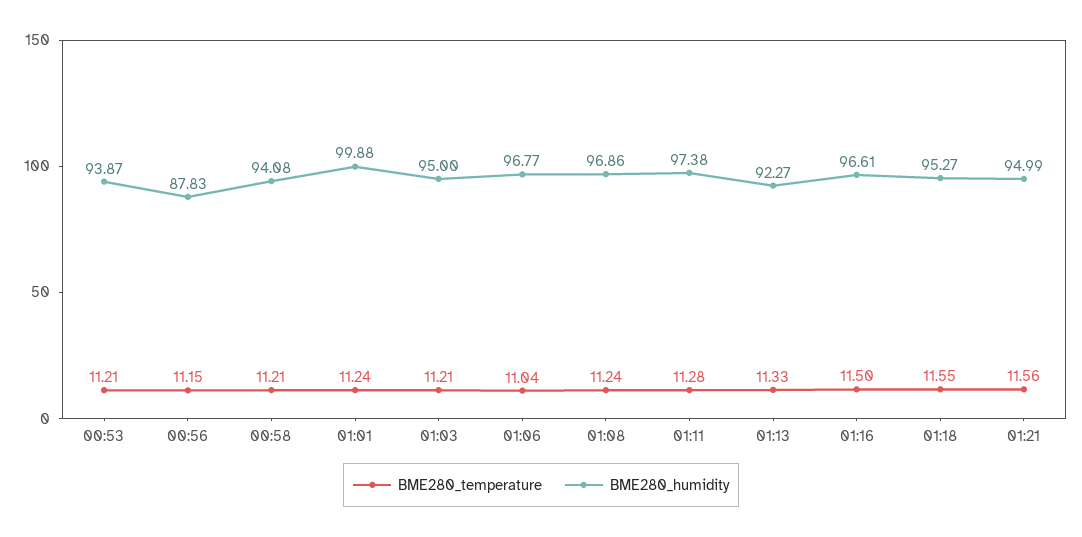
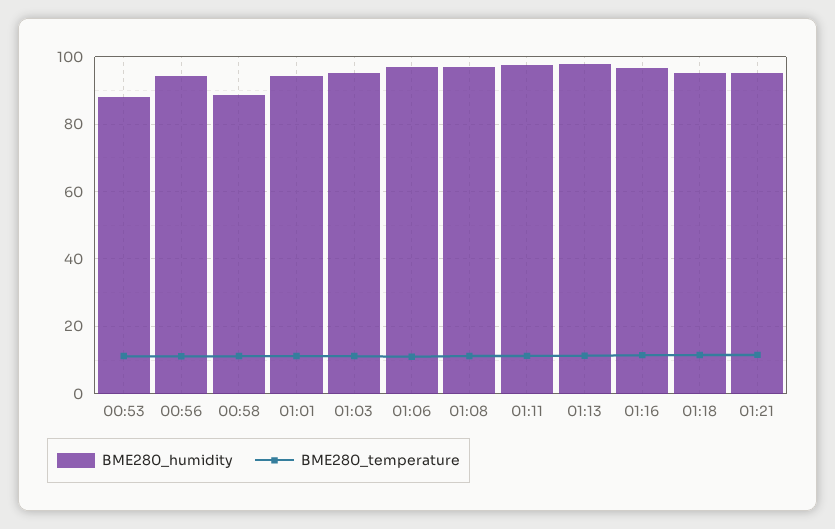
BME280_humidity, 00:53: 93.87 -> 88
BME280_humidity, 00:56: 87.83 -> 94
BME280_humidity, 00:58: 94.08 -> 88
BME280_humidity, 01:01: 99.88 -> 94
BME280_humidity, 01:13: 92.27 -> 98

